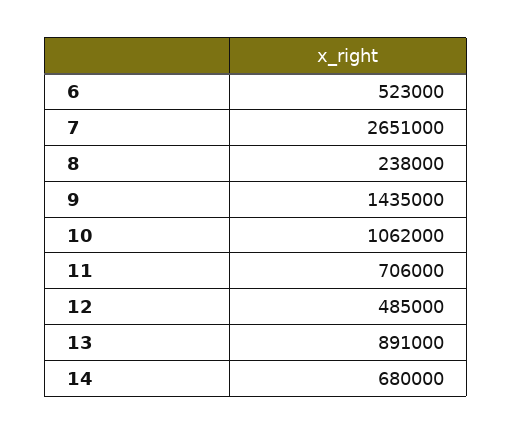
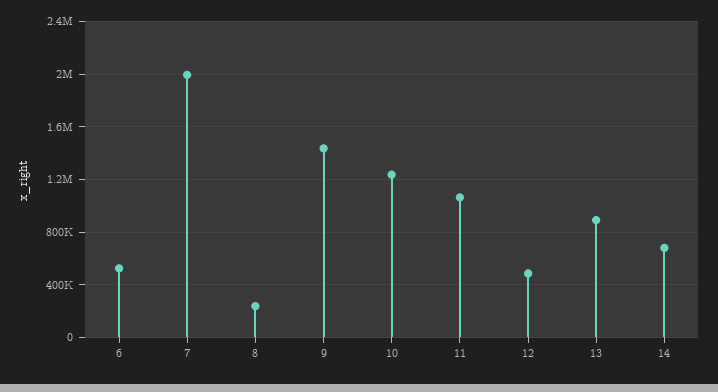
7: 2651000 -> 2000000
10: 1062000 -> 1250000
11: 706000 -> 1050000

